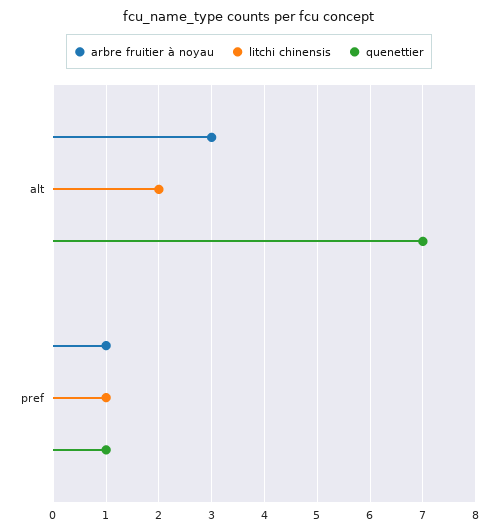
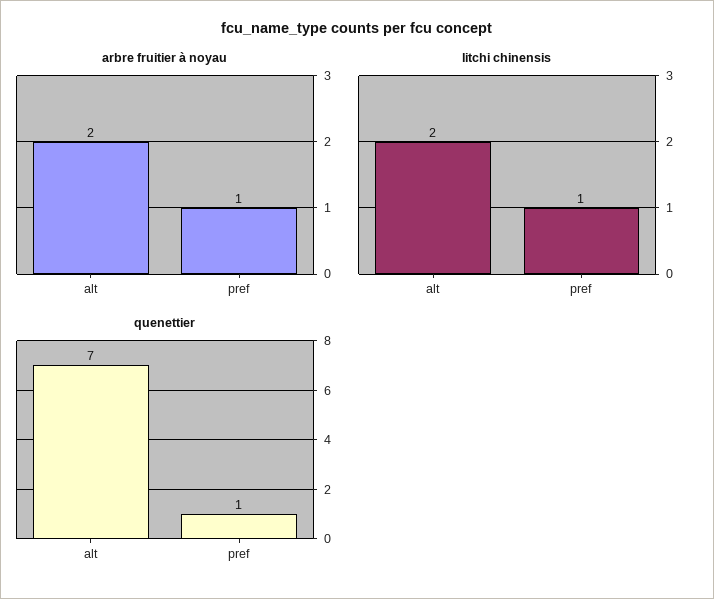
arbre fruitier à noyau, alt: 3 -> 2

